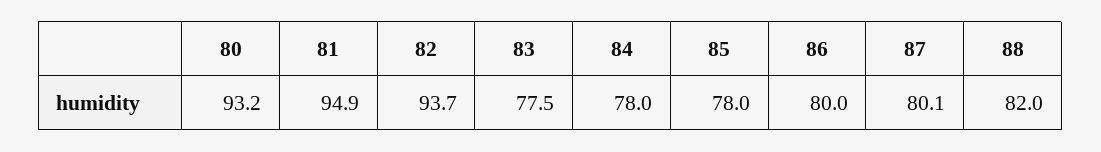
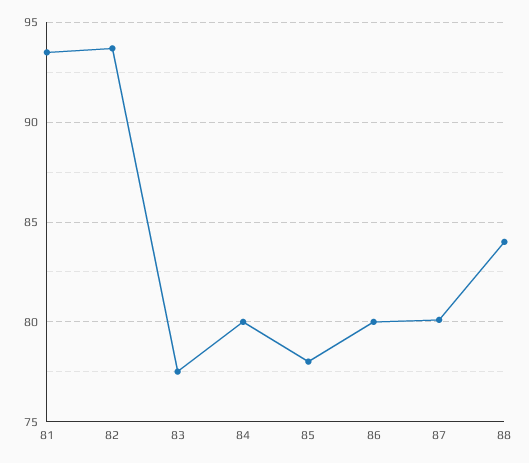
80: 93.2 -> none
81: 94.9 -> 93.5
84: 78 -> 80
88: 82 -> 84

